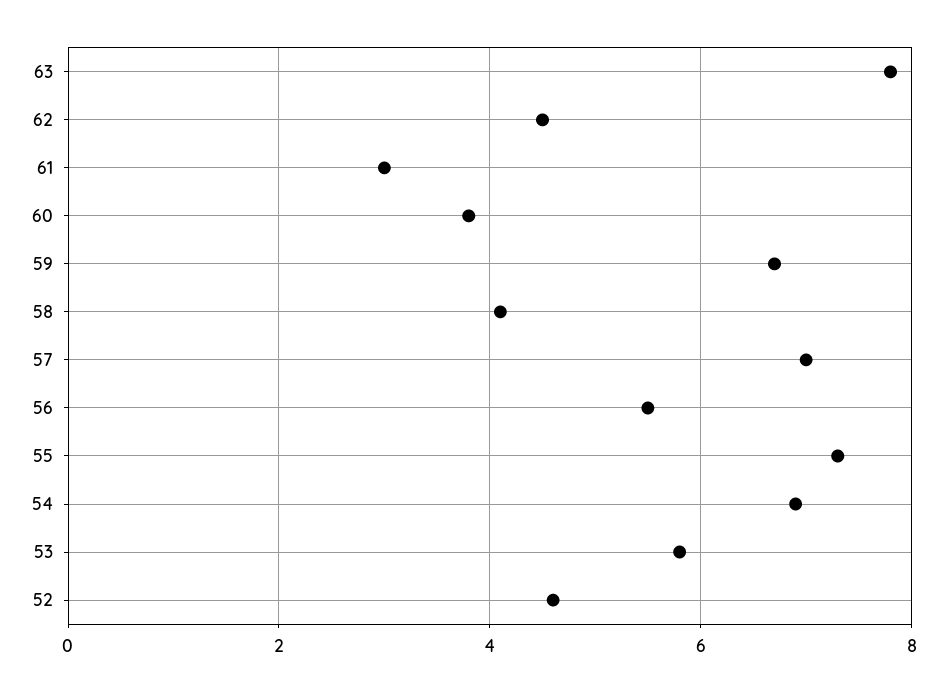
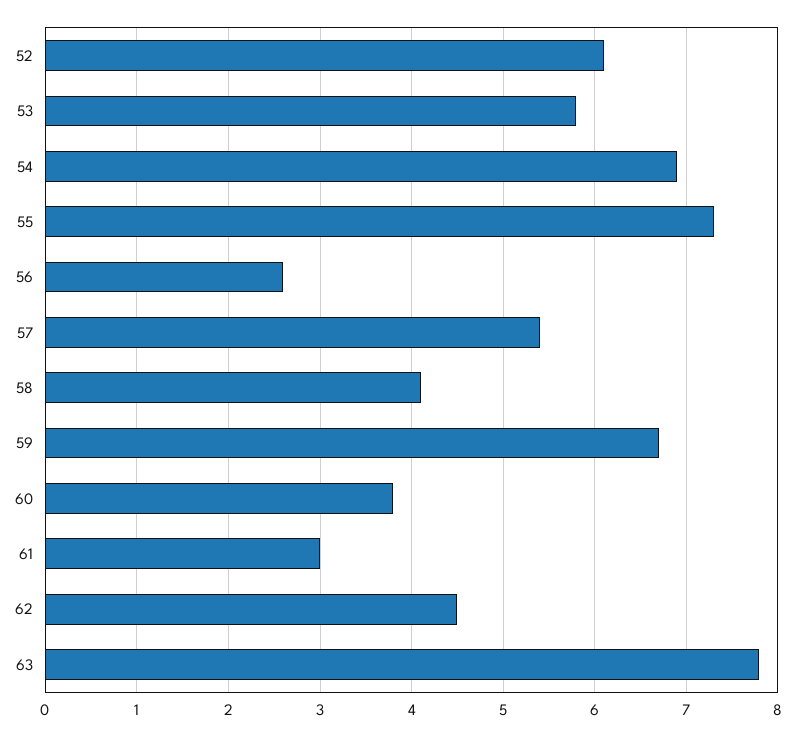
57: 7 -> 5.4
56: 5.5 -> 2.6
52: 4.5 -> 6.1

